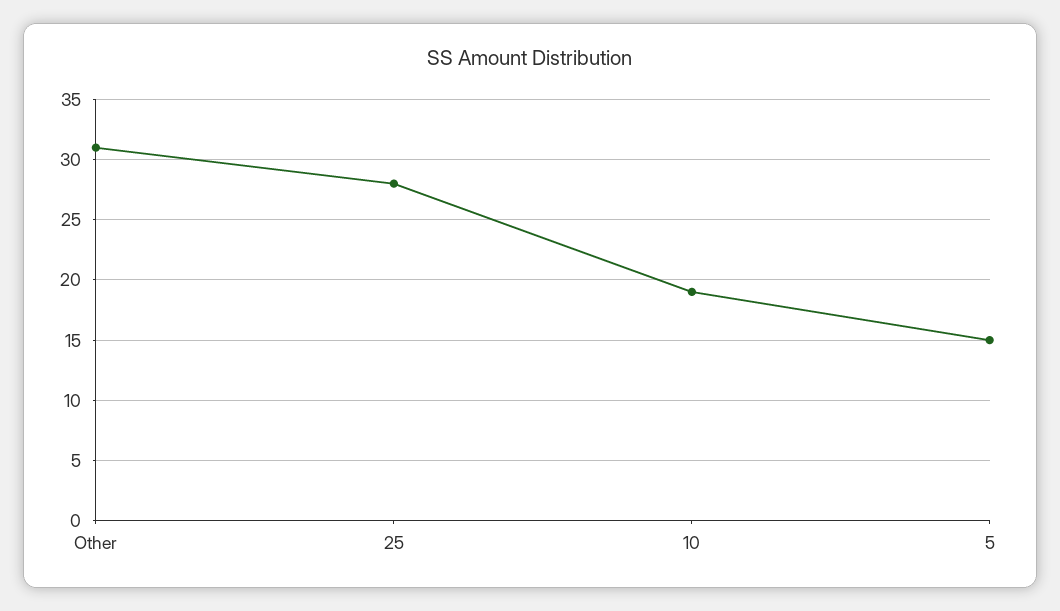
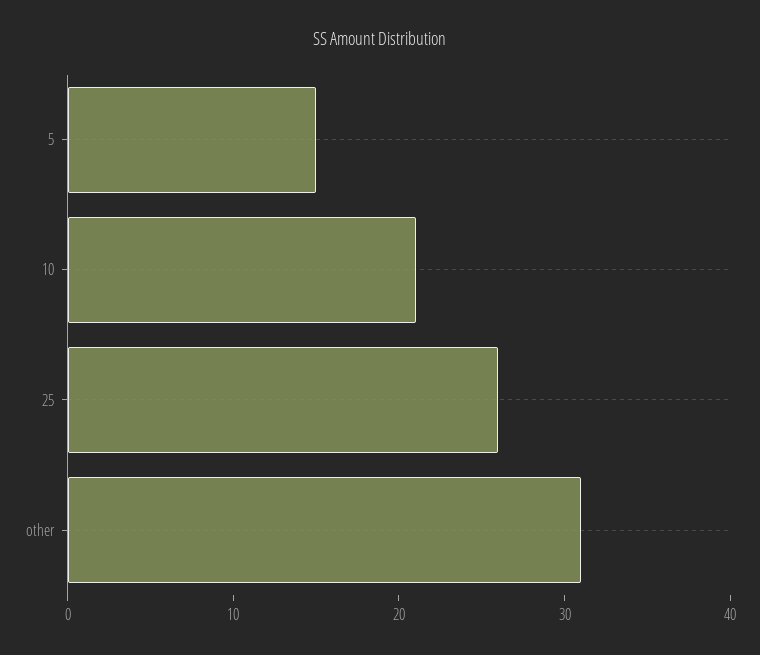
25: 28 -> 26
10: 19 -> 21

